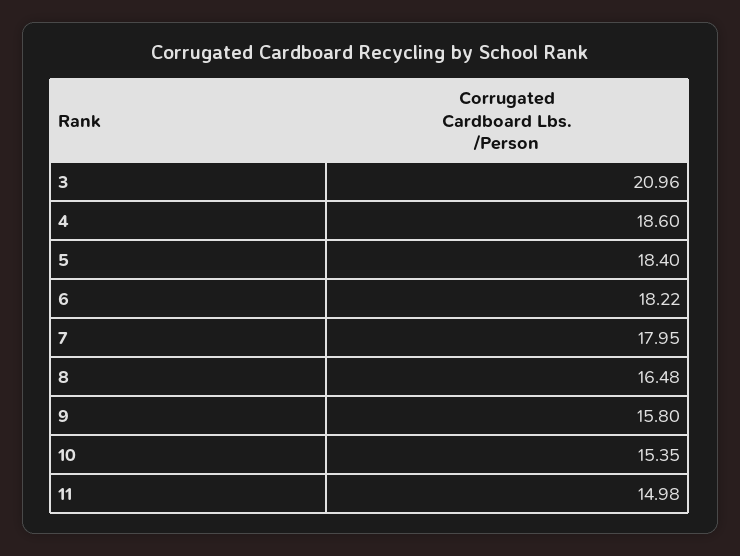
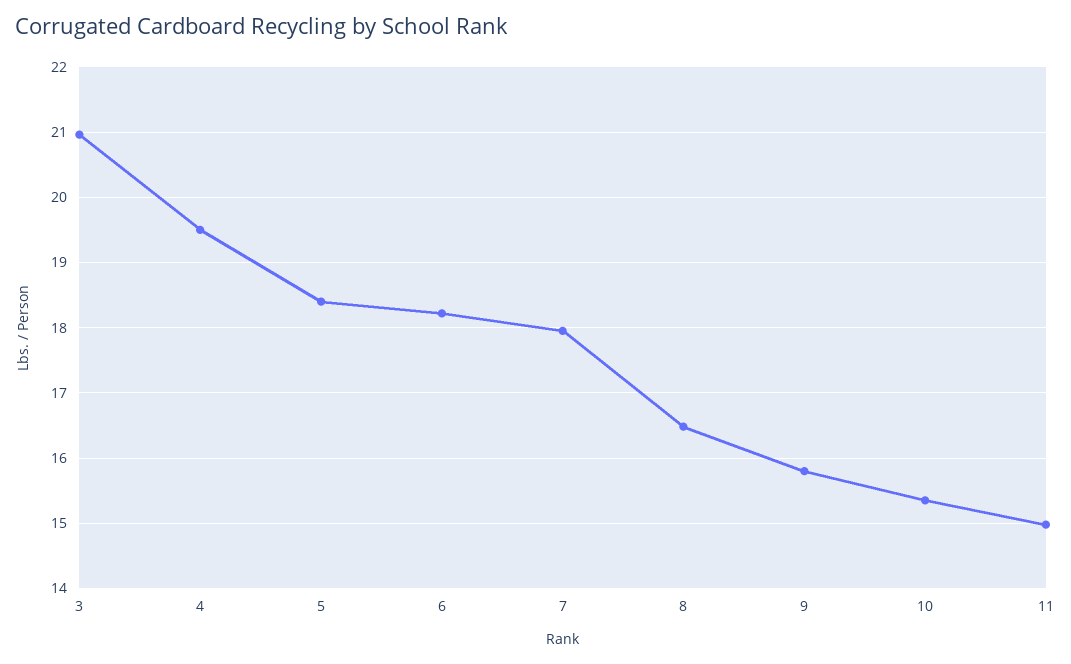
4: 18.6 -> 19.5

